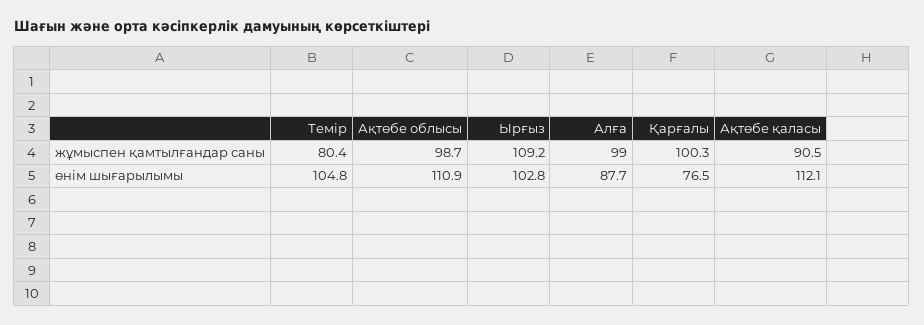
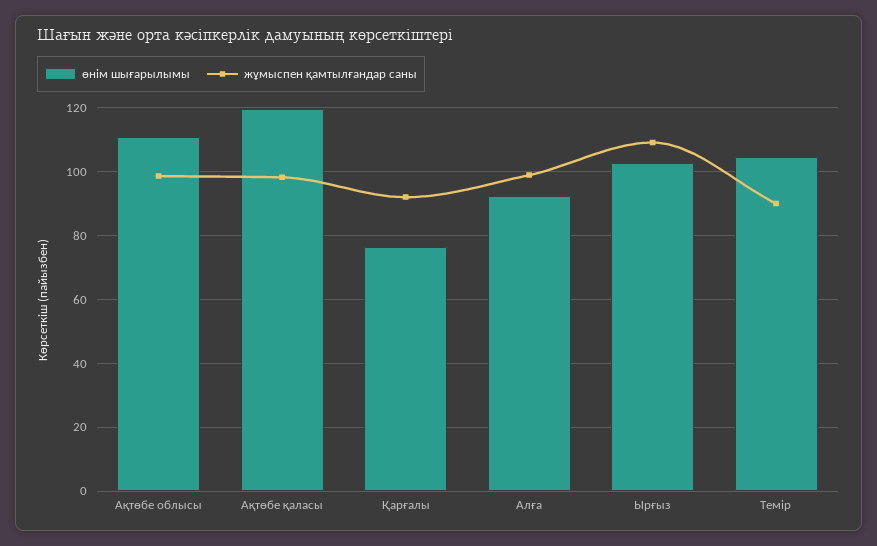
жұмыспен қамтылғандар саны, Темір: 80.4 -> 90
жұмыспен қамтылғандар саны, Қарғалы: 100.3 -> 92
жұмыспен қамтылғандар саны, Ақтөбе қаласы: 90.5 -> 98
өнім шығарылымы, Алға: 87.7 -> 92
өнім шығарылымы, Ақтөбе қаласы: 112.1 -> 120

